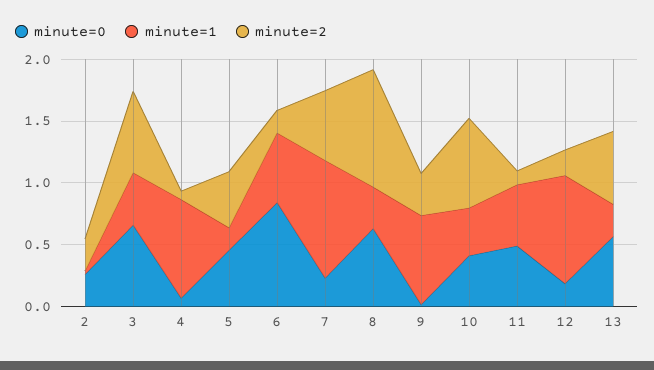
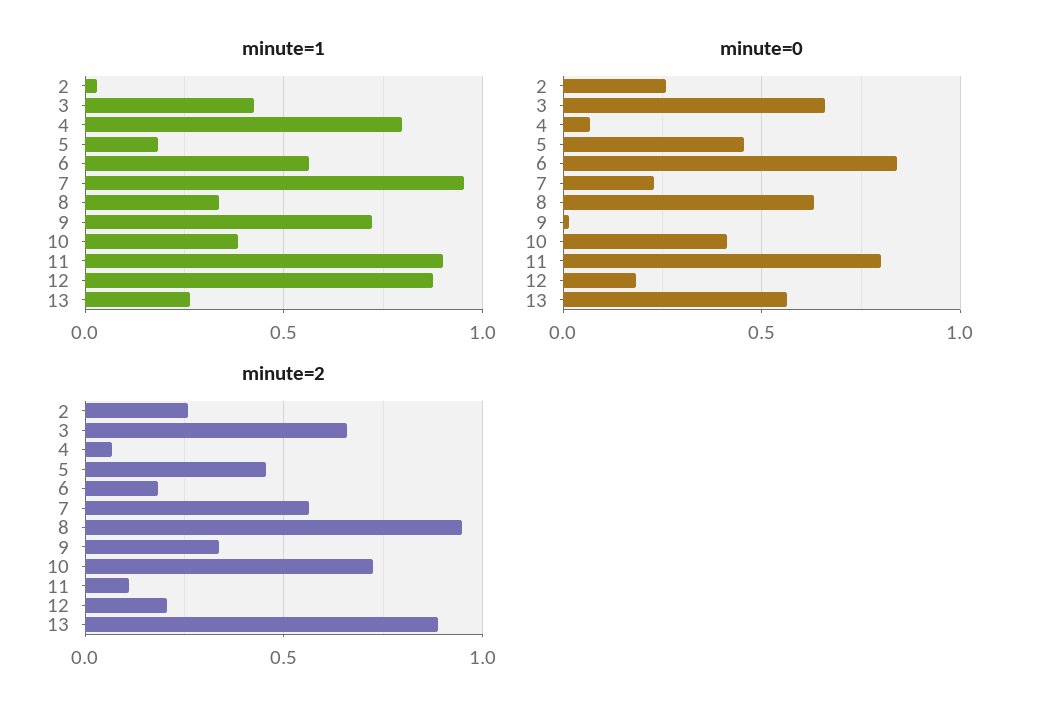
minute=0, 11: 0.5 -> 0.8
minute=1, 11: 0.5 -> 0.9
minute=2, 13: 0.6 -> 0.9

